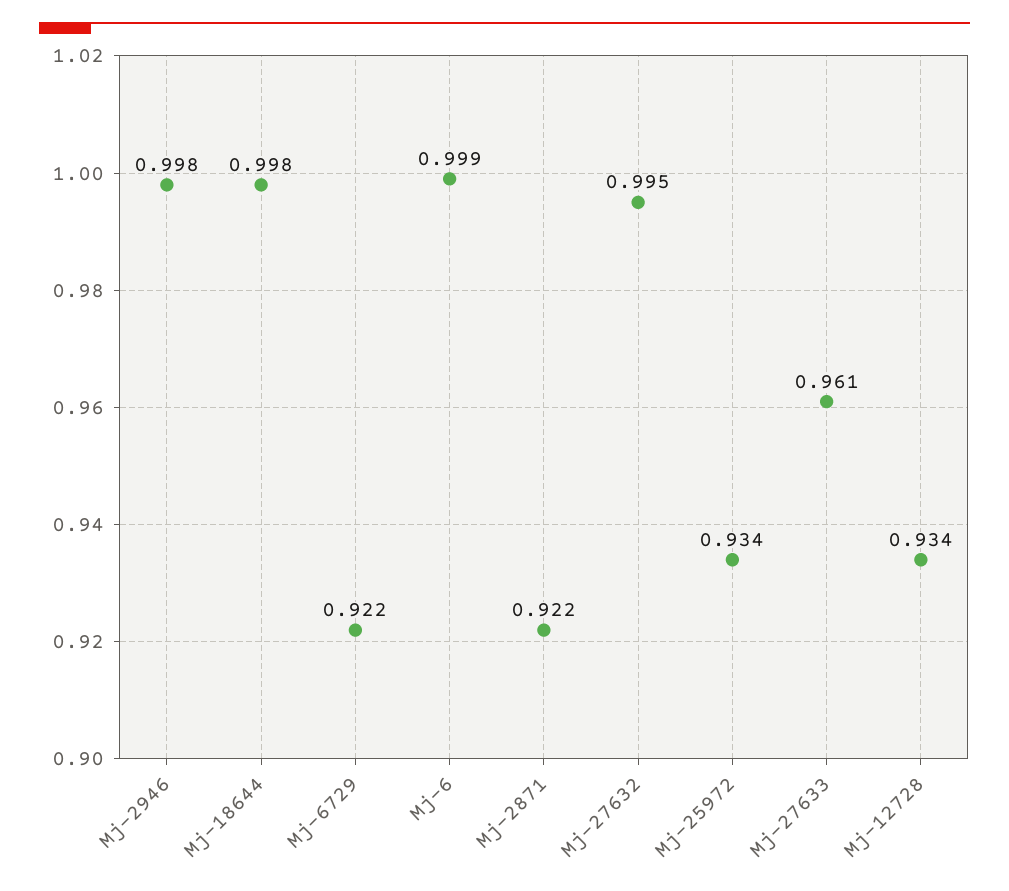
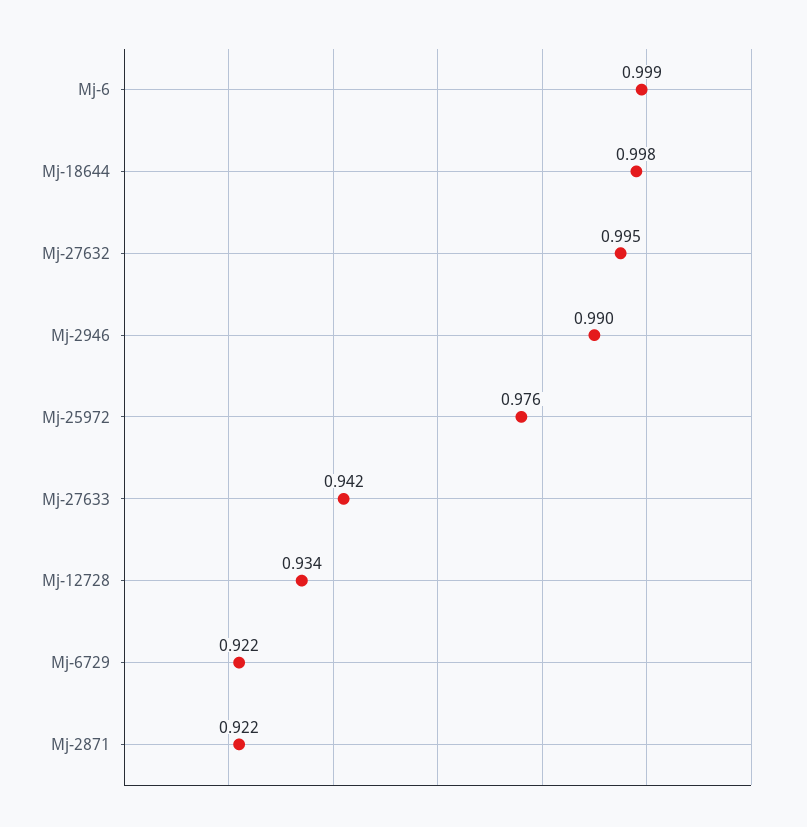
Mj-2946: 0.998 -> 0.99
Mj-25972: 0.934 -> 0.976
Mj-27633: 0.961 -> 0.942

